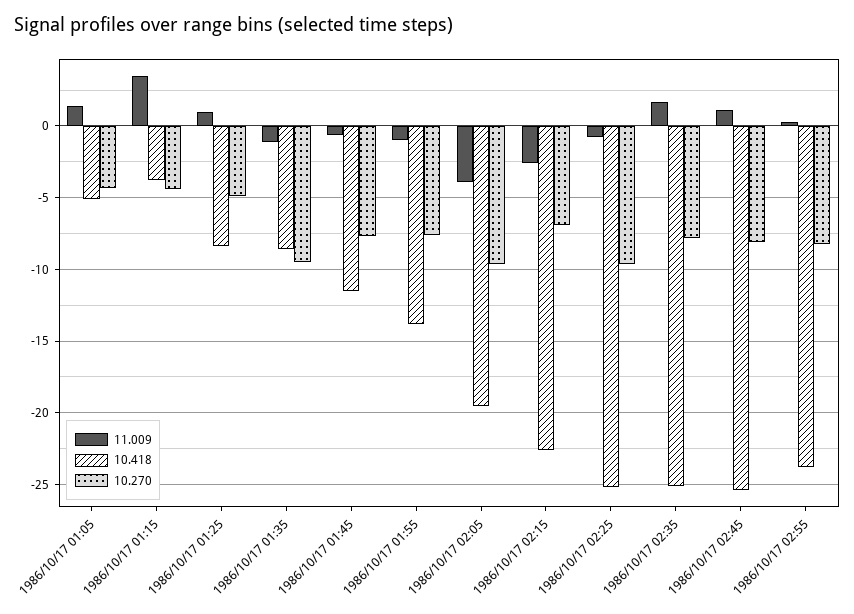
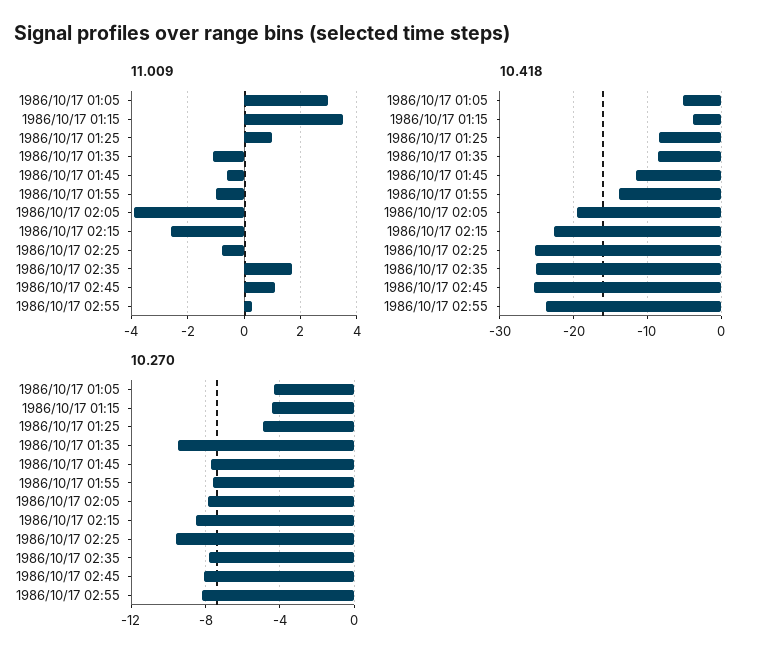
11.009, 1986/10/17 01:05: 1.5 -> 3
10.270, 1986/10/17 02:05: -9.5 -> -8
10.270, 1986/10/17 02:15: -7 -> -8.5

